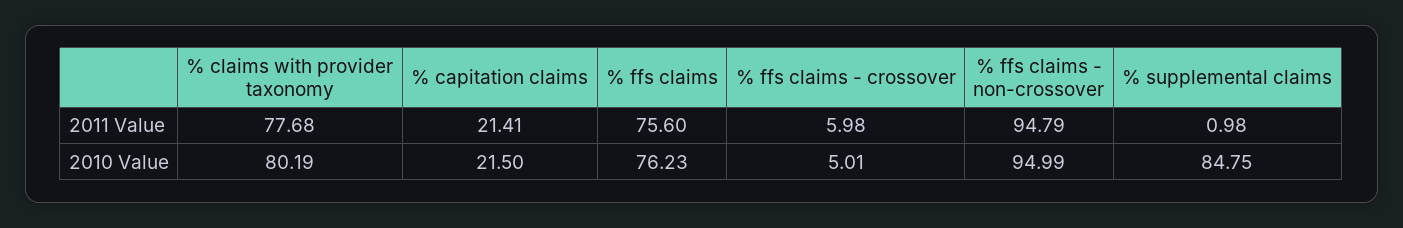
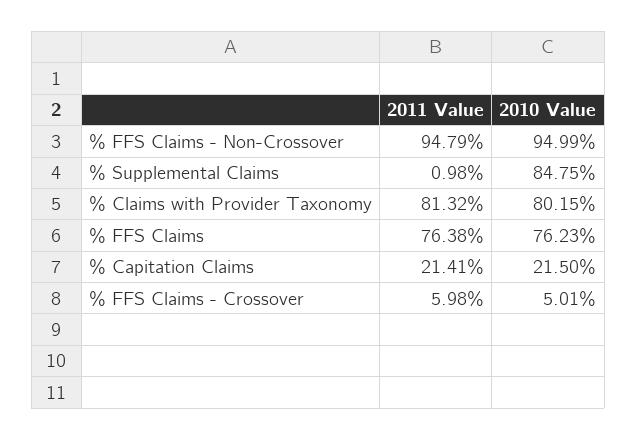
% claims with provider taxonomy, 2011 Value: 77.68 -> 81.32
% ffs claims, 2011 Value: 75.6 -> 76.38
% claims with provider taxonomy, 2010 Value: 80.19 -> 80.15

